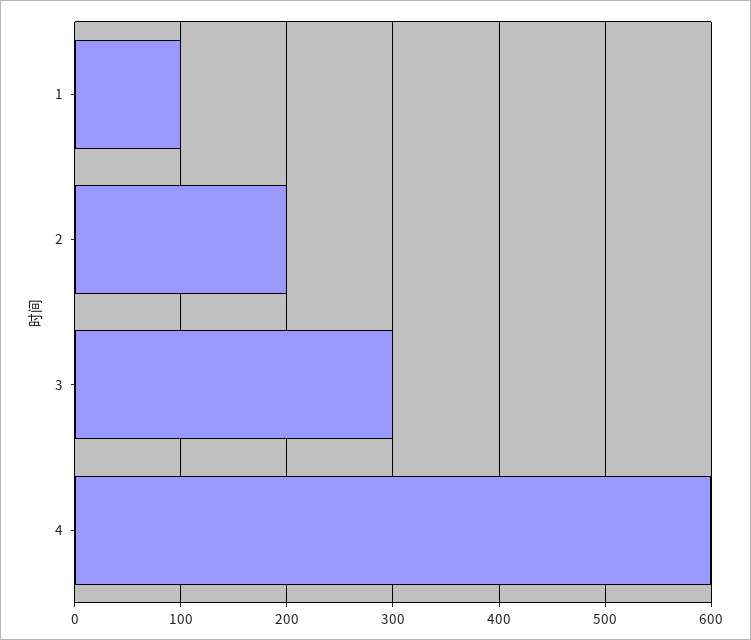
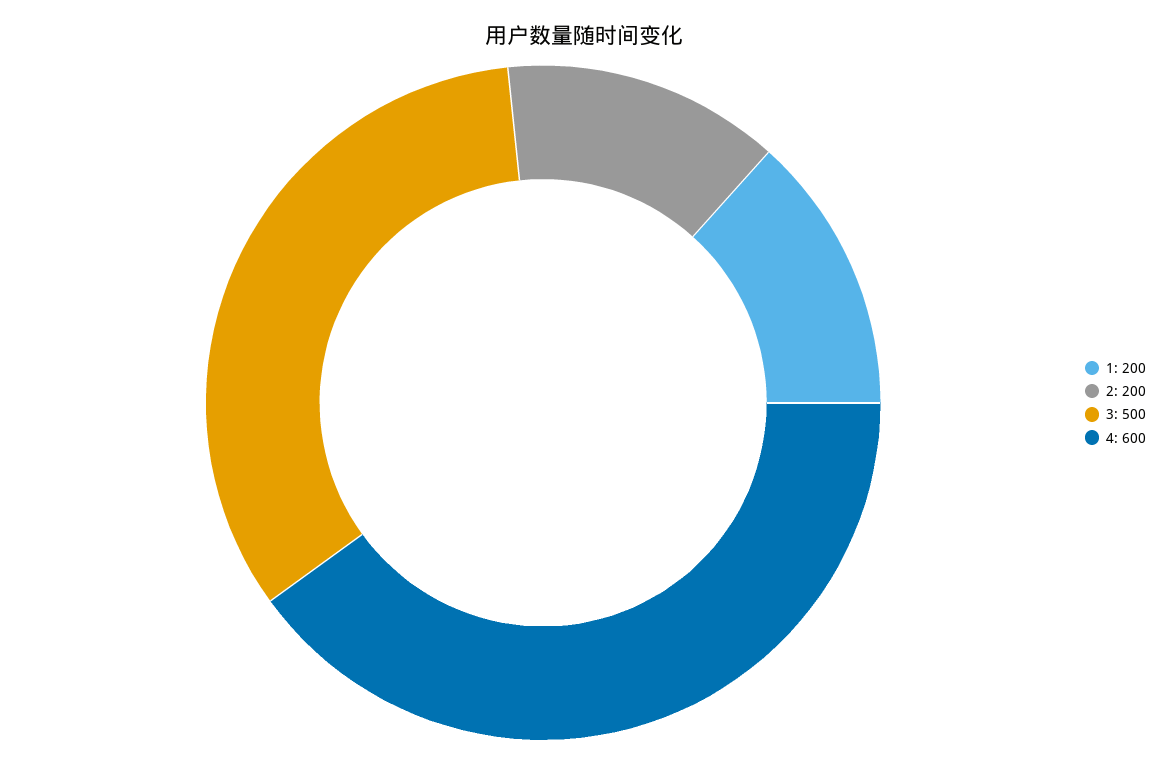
1: 100 -> 200
3: 300 -> 500

